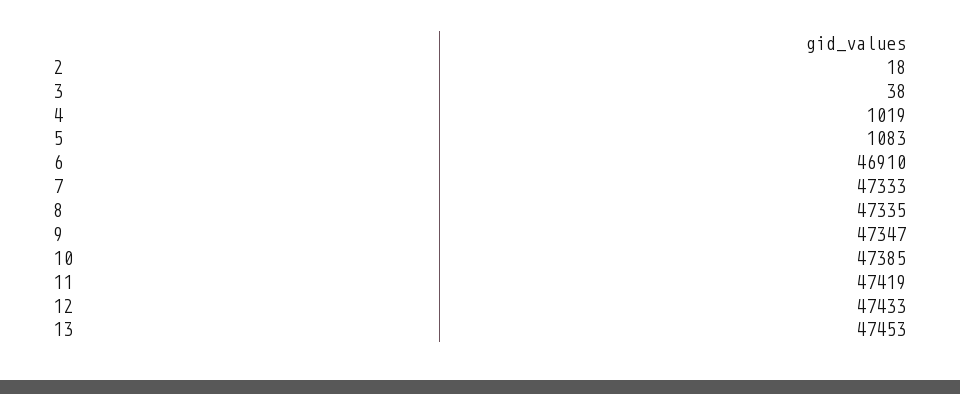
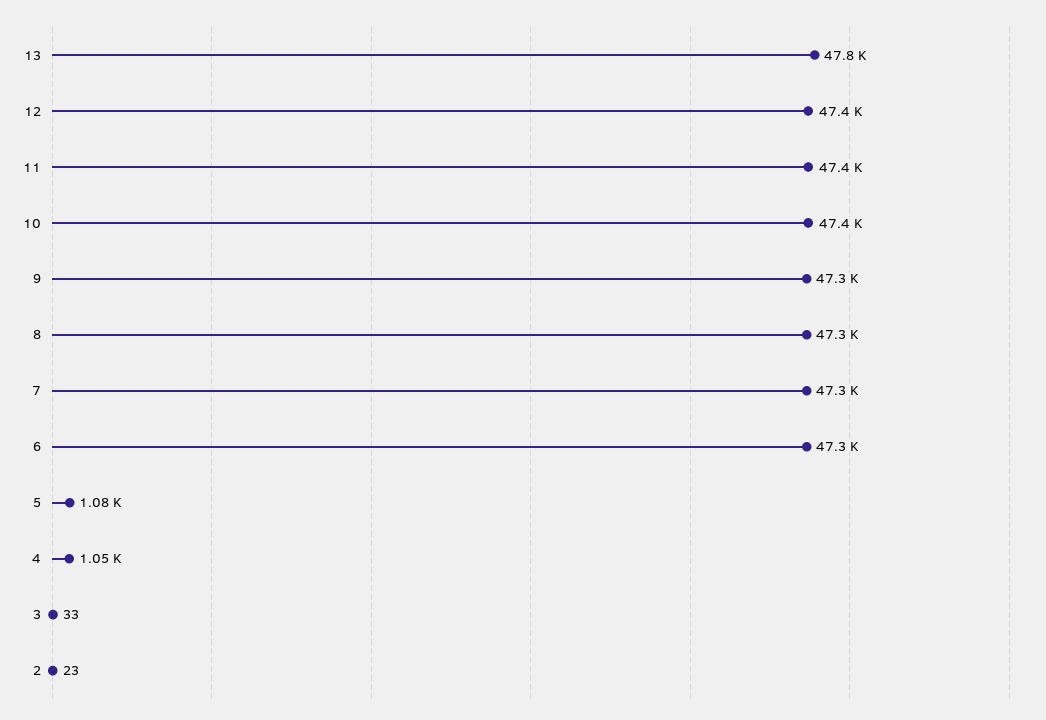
2: 18 -> 23
3: 38 -> 33
4: 1019 -> 1050
6: 46910 -> 47300
13: 47453 -> 47800

